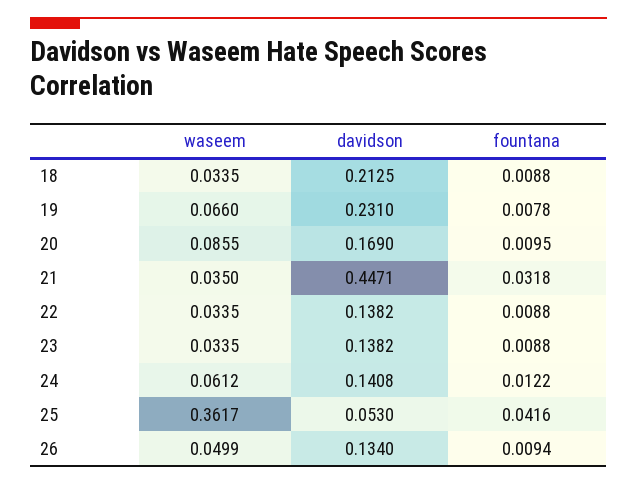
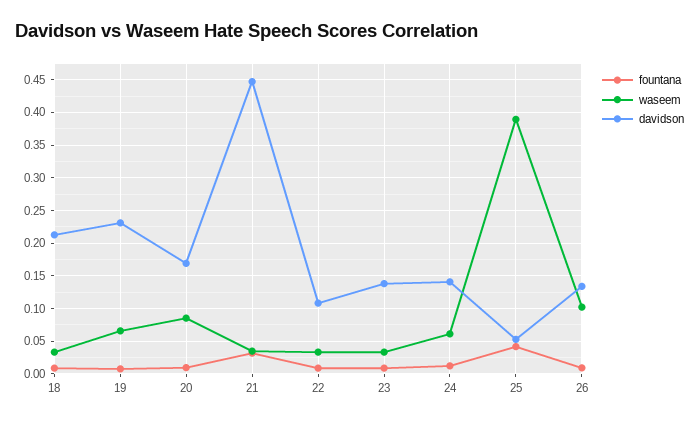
davidson, 22: 0.1382 -> 0.11
waseem, 25: 0.3617 -> 0.39
waseem, 26: 0.0499 -> 0.1

